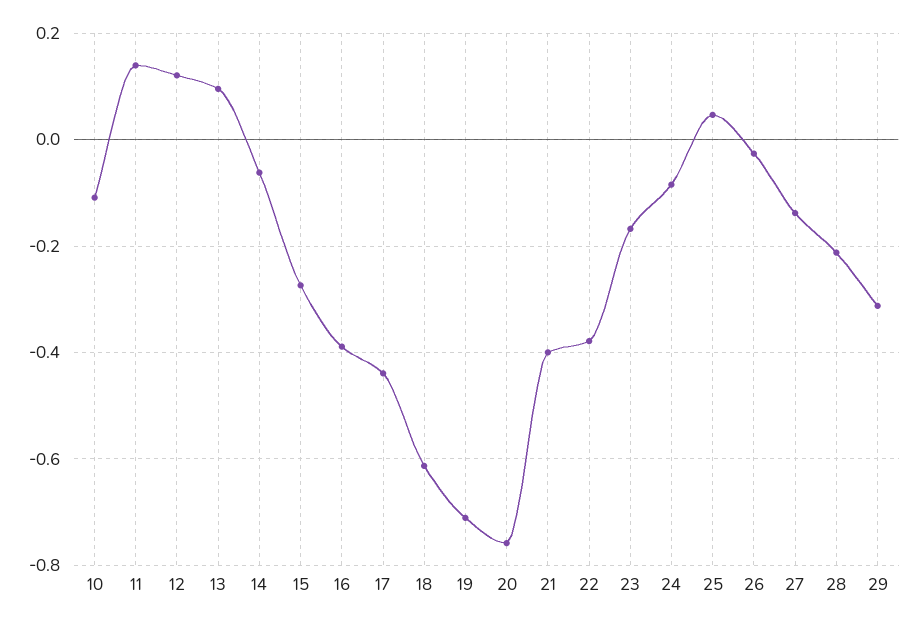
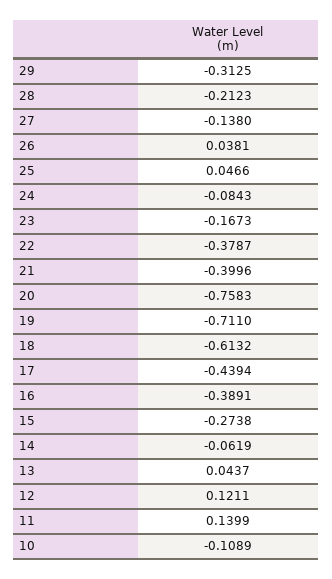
13: 0.1 -> 0.0437
26: -0.02 -> 0.0381

